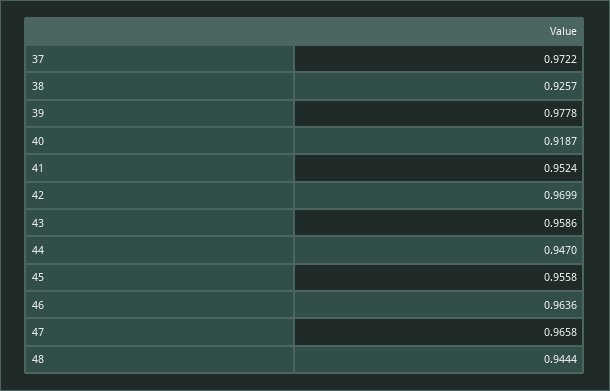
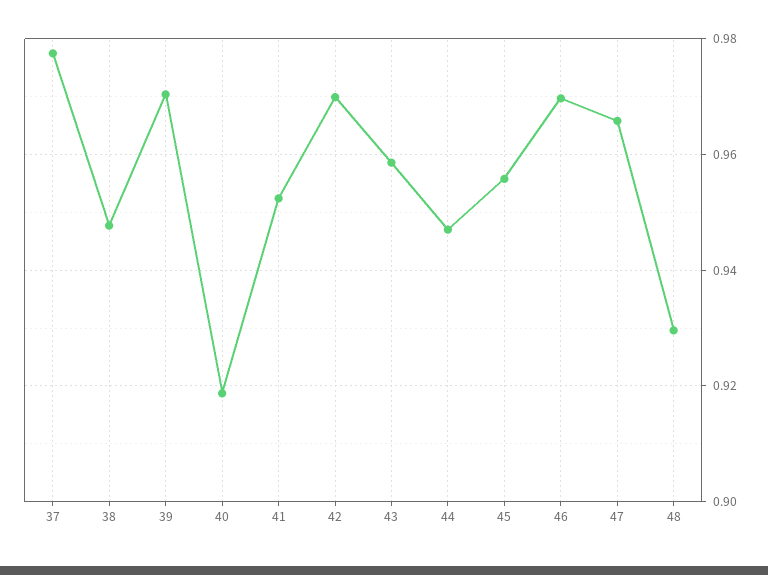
37: 0.9722 -> 0.978
38: 0.9257 -> 0.948
39: 0.9778 -> 0.97
46: 0.9636 -> 0.97
48: 0.9444 -> 0.93

